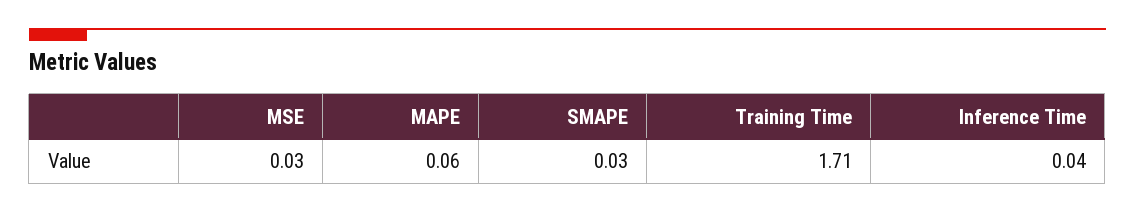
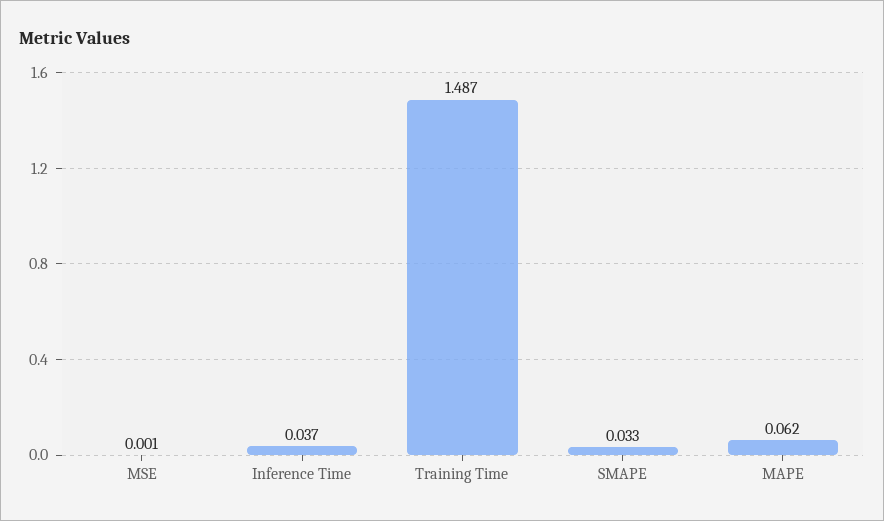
MSE: 0.03 -> 0.001
Training Time: 1.71 -> 1.487

